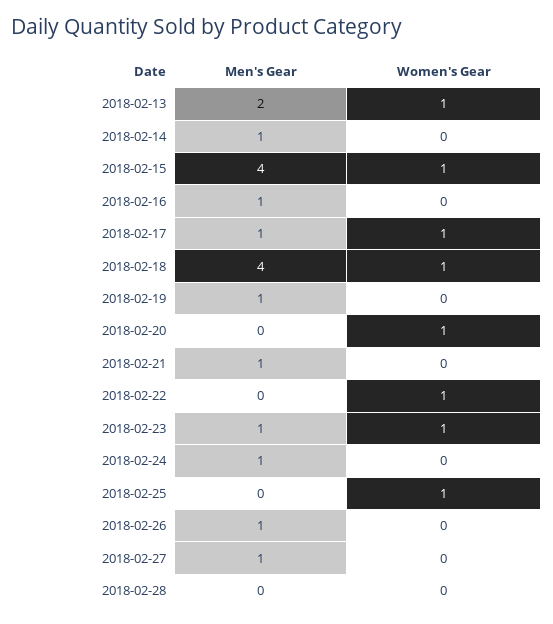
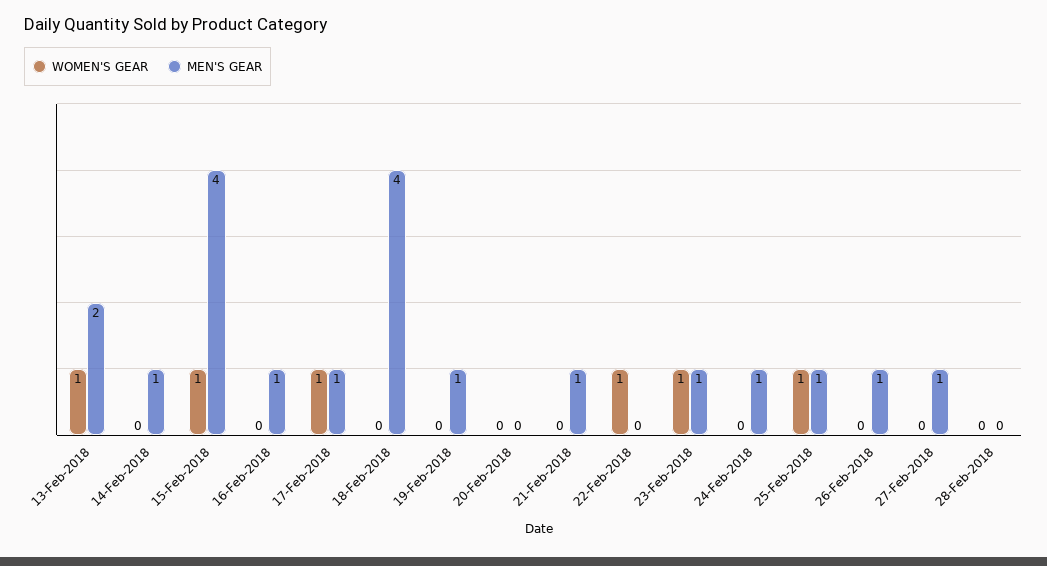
Women's Gear, 2018-02-18: 1 -> 0
Women's Gear, 2018-02-20: 1 -> 0
Men's Gear, 2018-02-25: 0 -> 1

